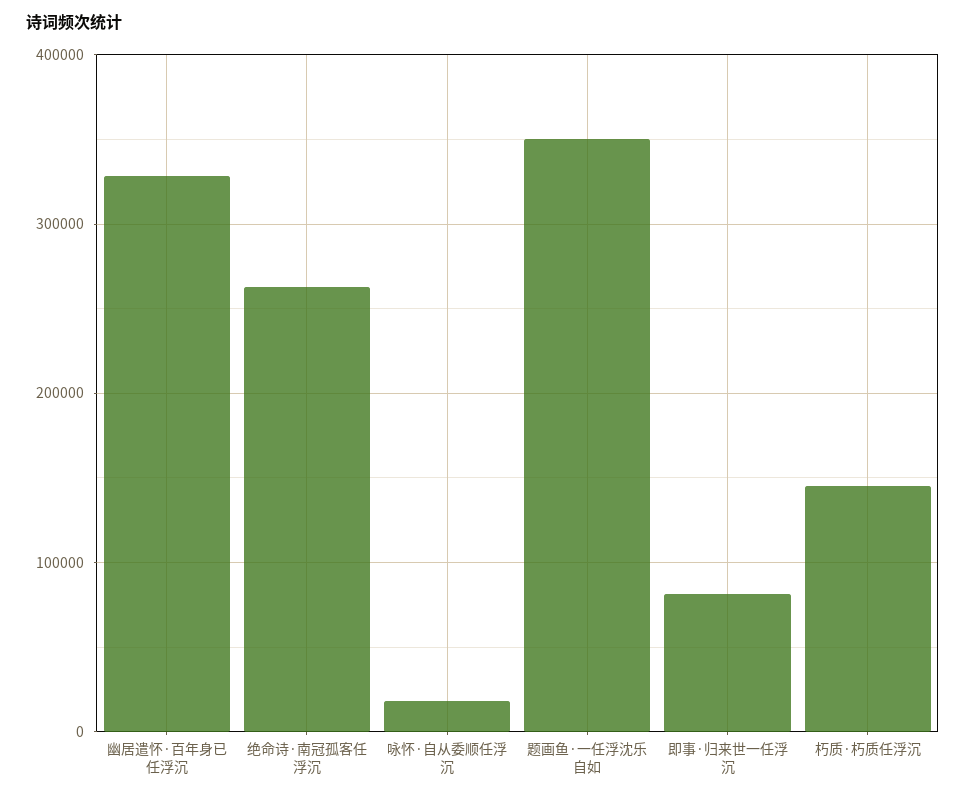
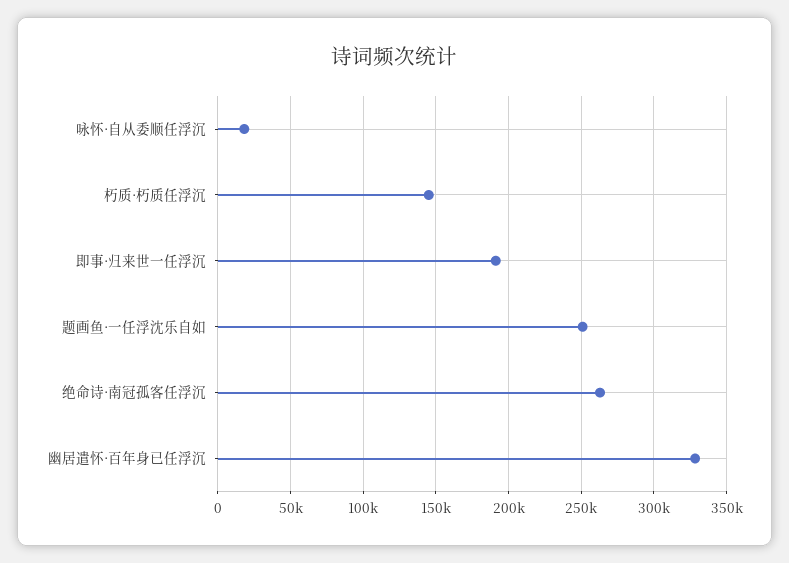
题画鱼·一任浮沈乐自如: 350000 -> 250000
即事·归来世一任浮沉: 80000 -> 190000

